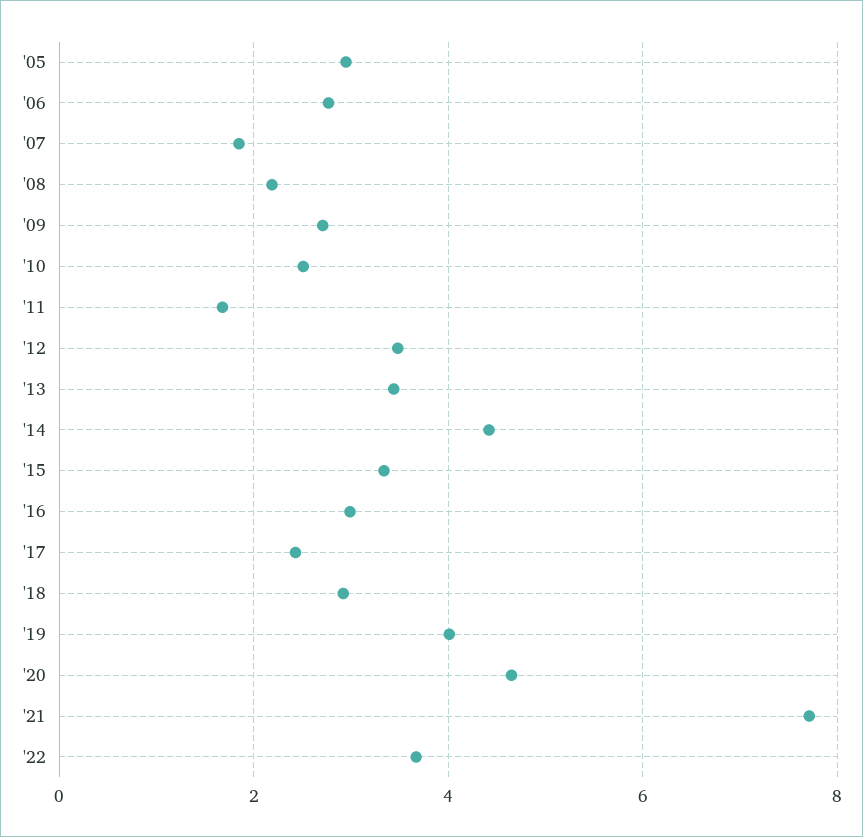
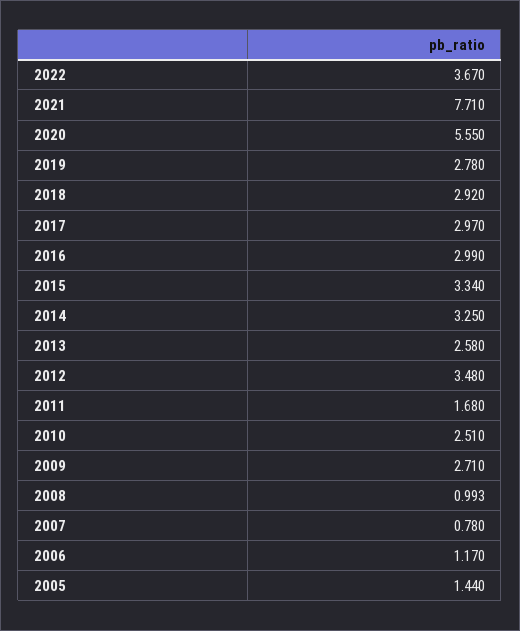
'05: 3 -> 1.44
'06: 2.8 -> 1.17
'07: 1.8 -> 0.78
'08: 2.2 -> 0.993
'13: 3.4 -> 2.58
'14: 4.4 -> 3.25
'17: 2.4 -> 2.97
'19: 4 -> 2.78
'20: 4.6 -> 5.55

